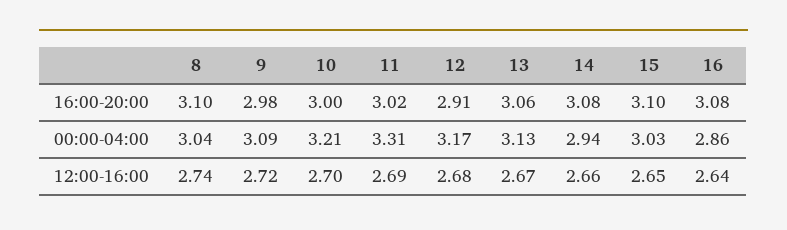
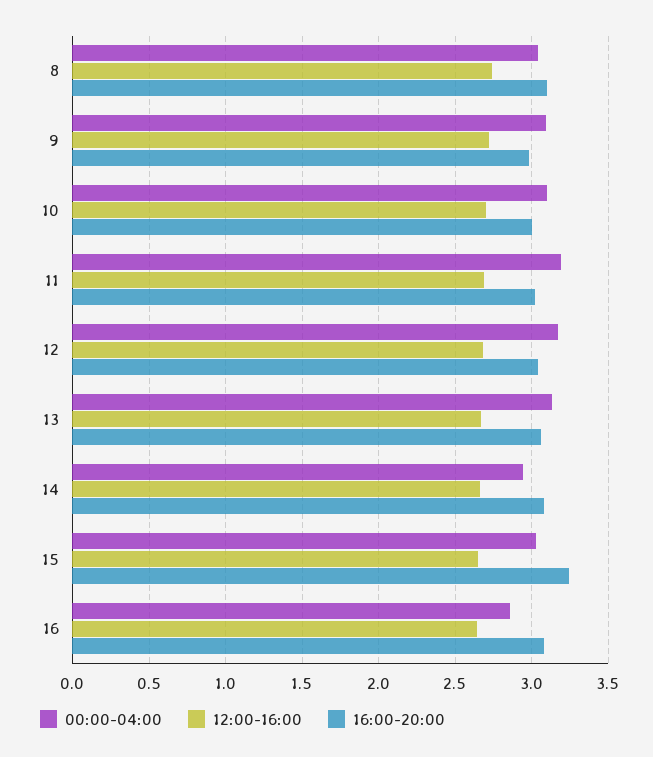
16:00-20:00, 12: 2.91 -> 3.05
16:00-20:00, 15: 3.1 -> 3.25
00:00-04:00, 10: 3.21 -> 3.1
00:00-04:00, 11: 3.31 -> 3.2

